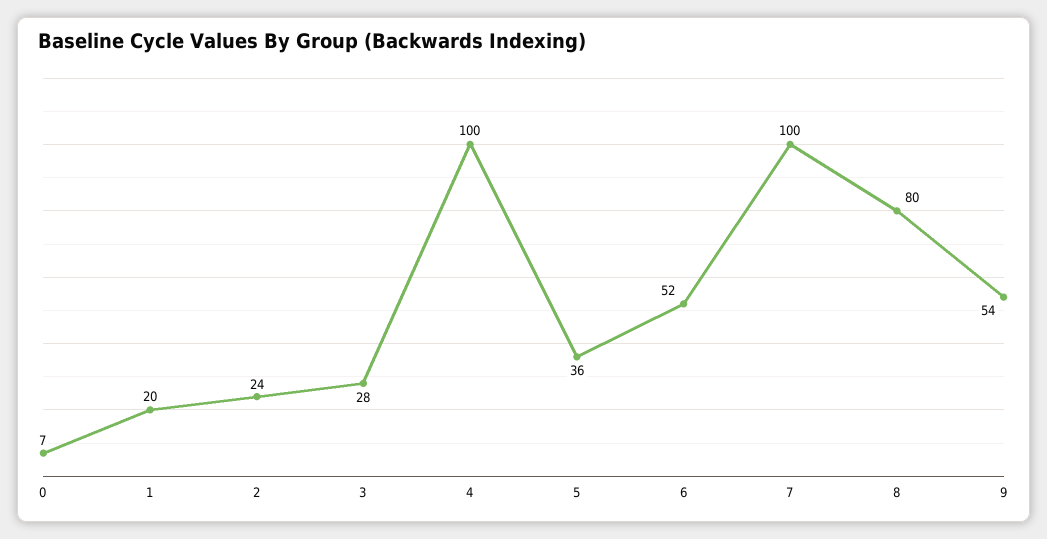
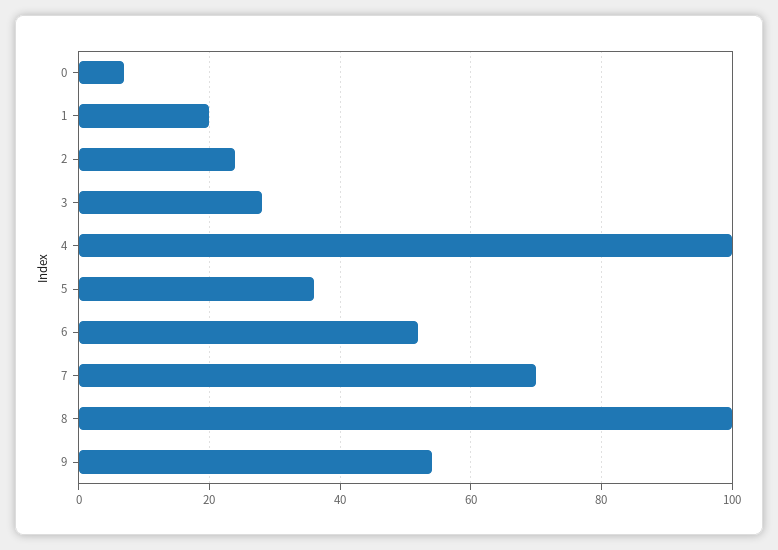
7: 100 -> 70
8: 80 -> 100

